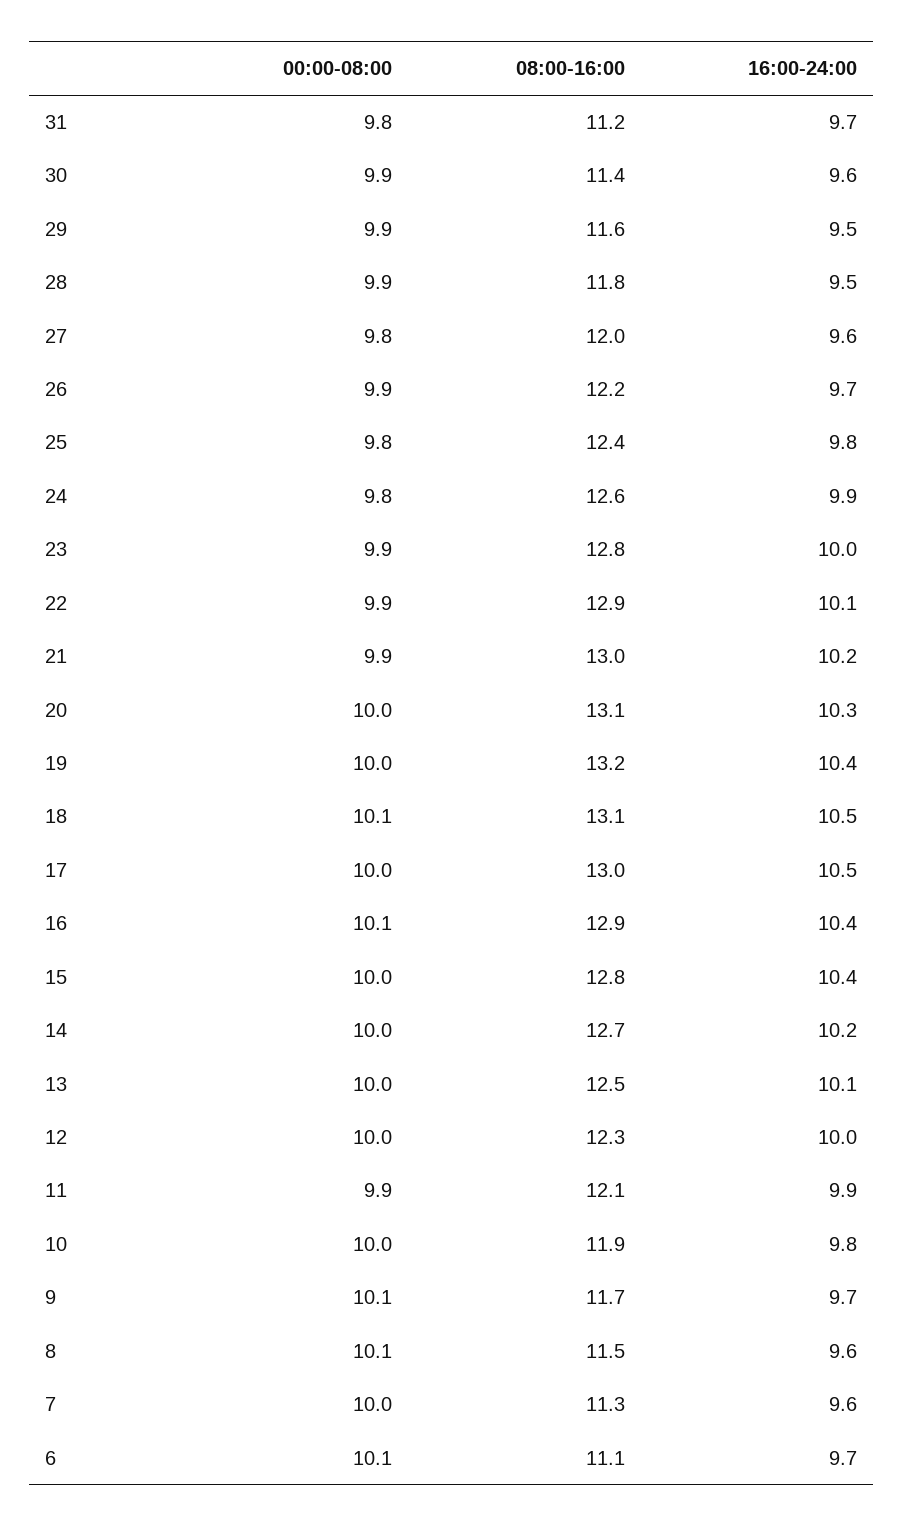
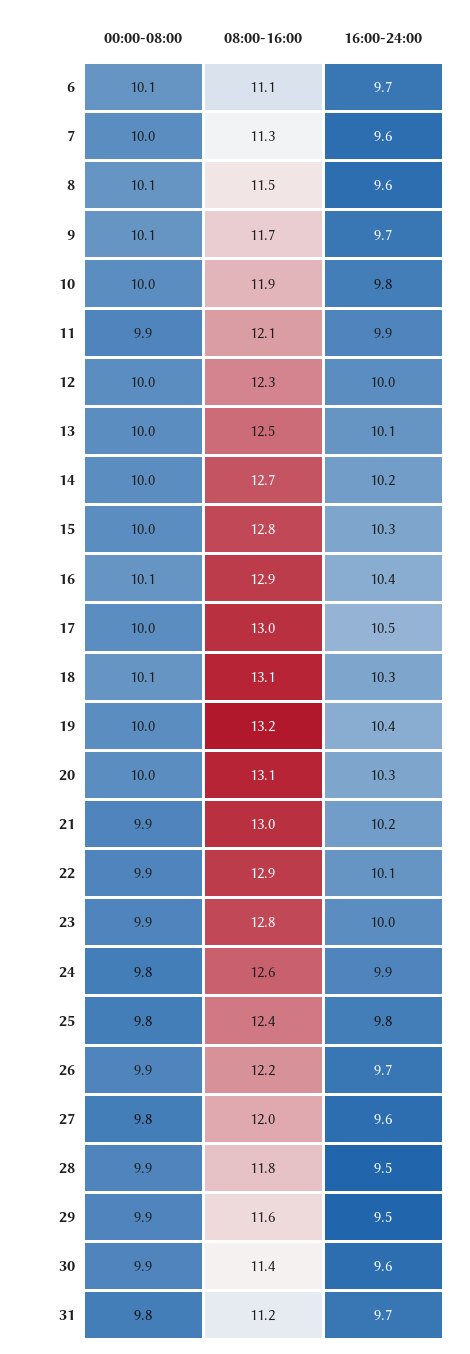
16:00-24:00, 18: 10.5 -> 10.3
16:00-24:00, 15: 10.4 -> 10.3

